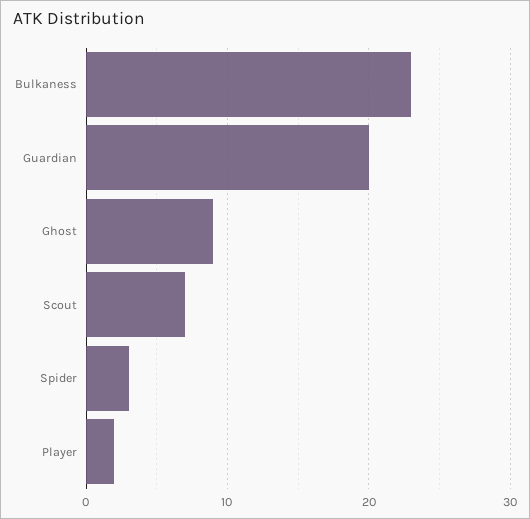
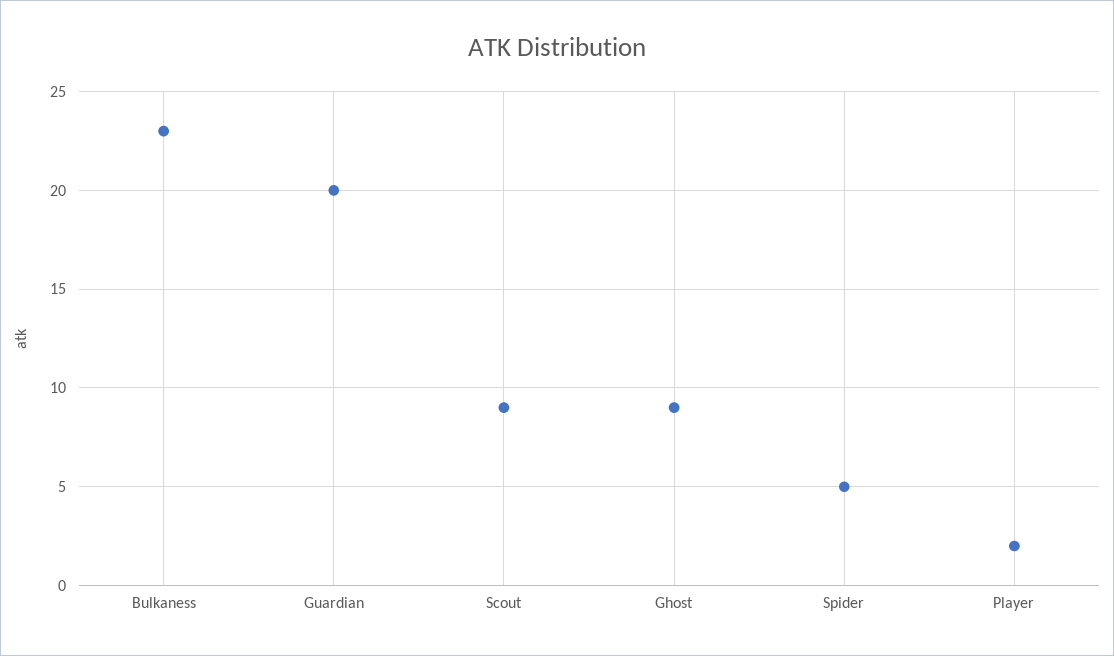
Scout: 7 -> 9
Spider: 3 -> 5

